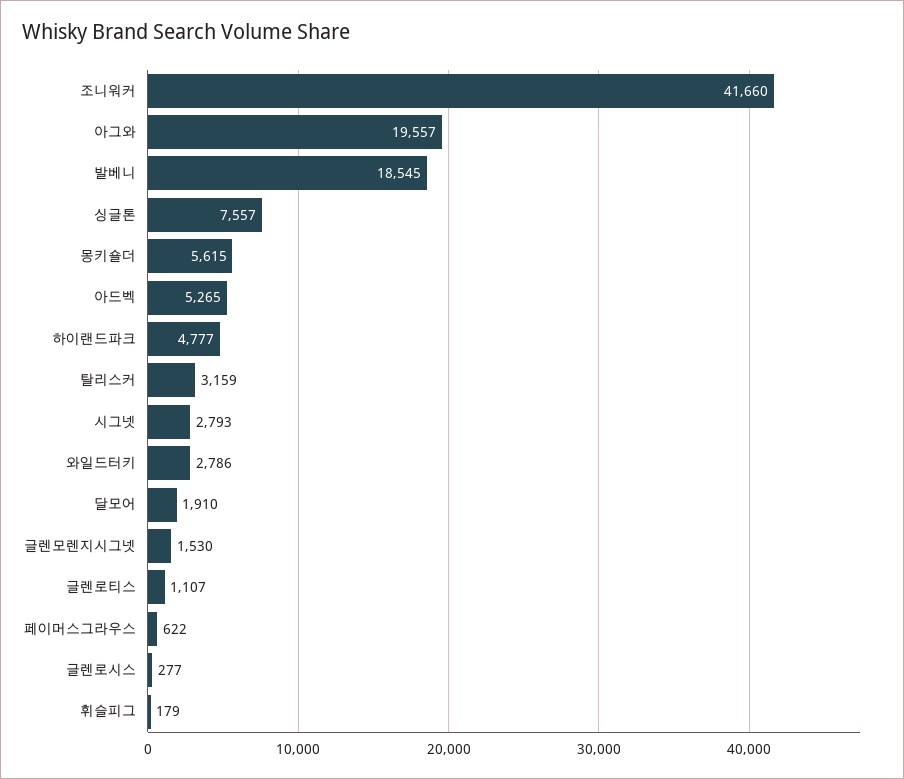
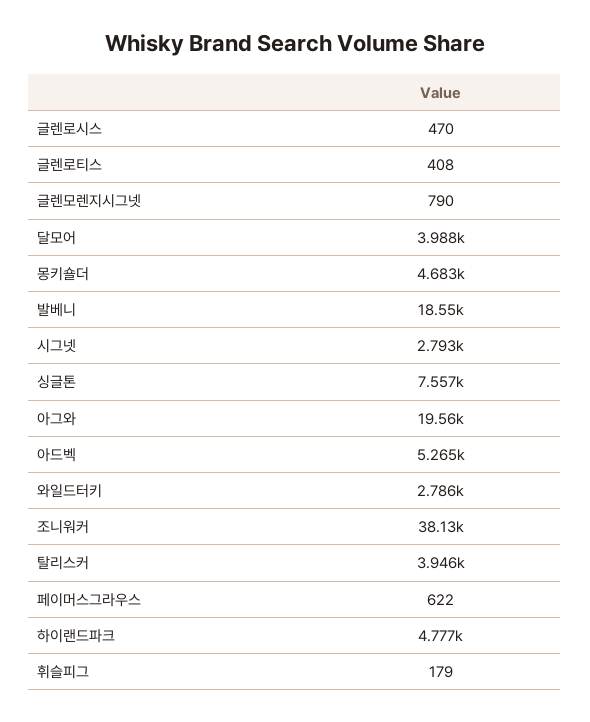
조니워커: 41660 -> 38130
몽키숄더: 5615 -> 4683
탈리스커: 3159 -> 3946
달모어: 1910 -> 3988
글렌모렌지시그넷: 1530 -> 790
글렌로티스: 1107 -> 408
글렌로시스: 277 -> 470

